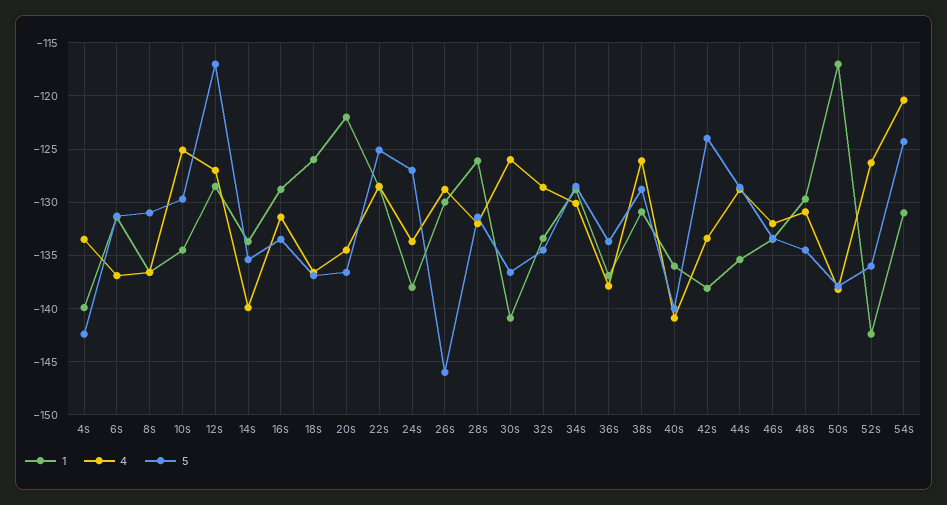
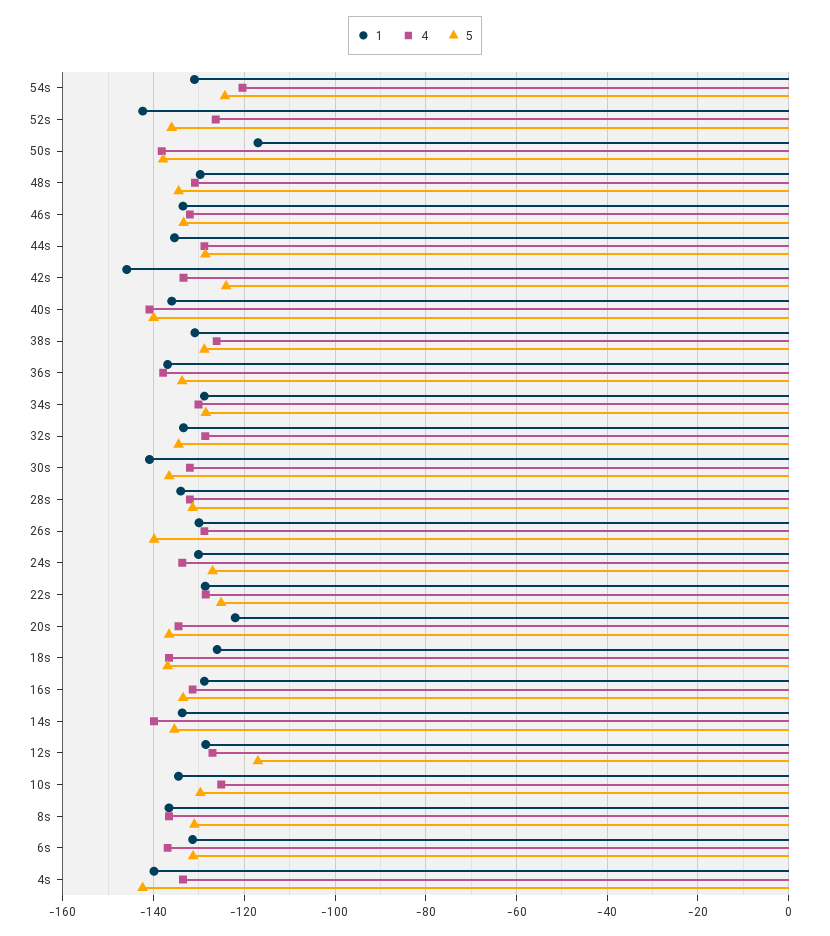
1, 24s: -138 -> -130
5, 26s: -146 -> -140
1, 28s: -126 -> -134
4, 30s: -126 -> -132
1, 42s: -138 -> -146

